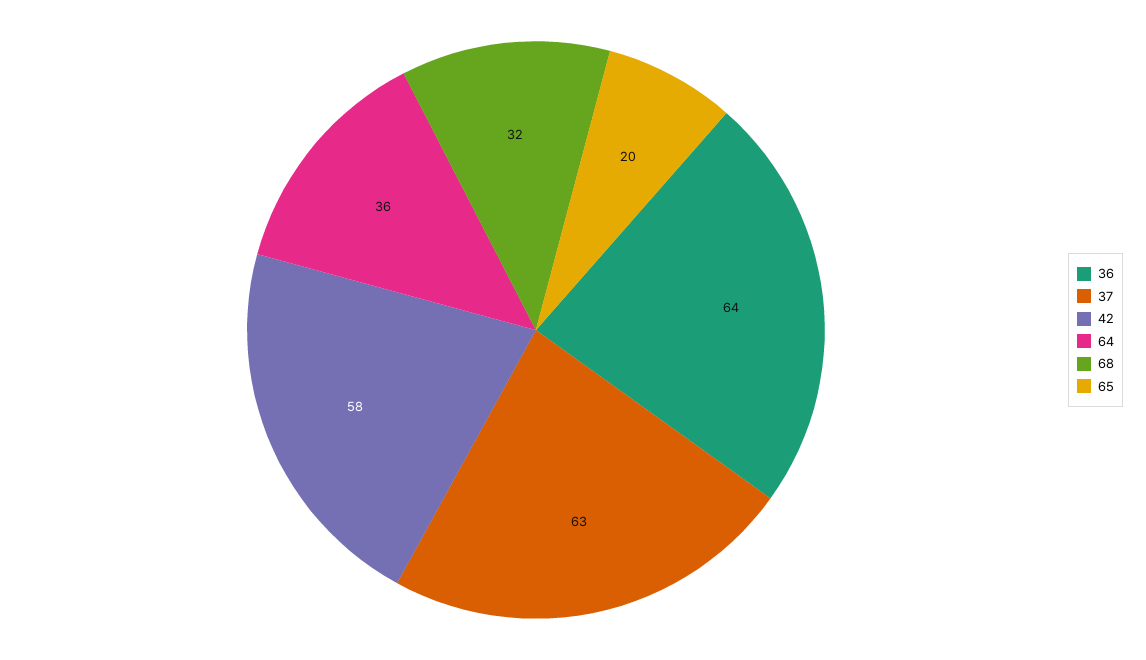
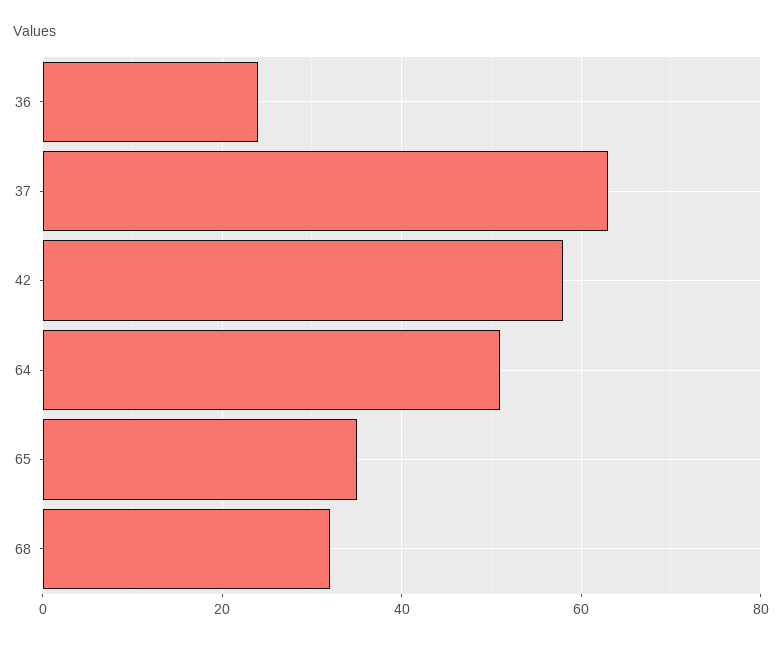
36: 64 -> 25
64: 36 -> 50
65: 20 -> 35

